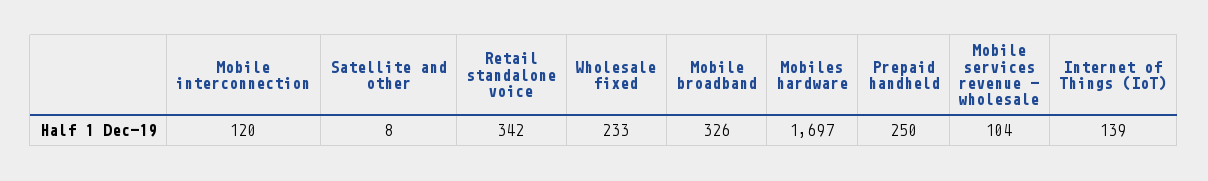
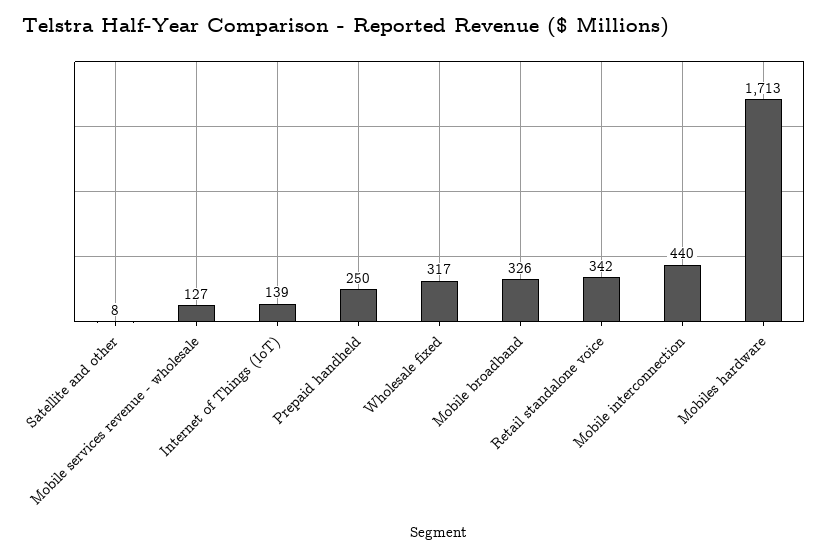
Mobile interconnection: 120 -> 440
Wholesale fixed: 233 -> 317
Mobiles hardware: 1697 -> 1713
Mobile services revenue - wholesale: 104 -> 127

